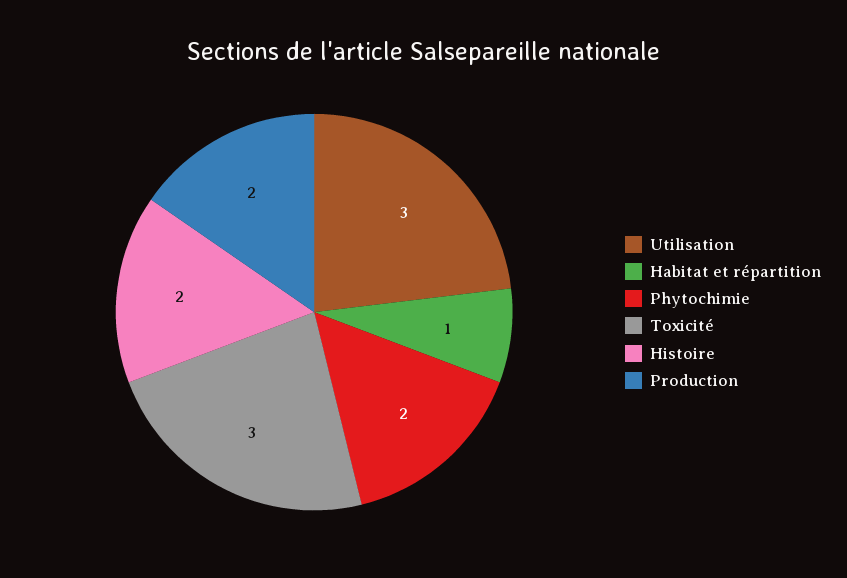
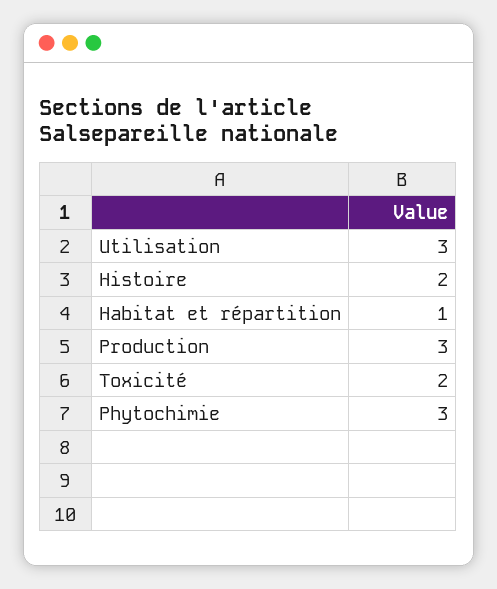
Phytochimie: 2 -> 3
Toxicité: 3 -> 2
Production: 2 -> 3

